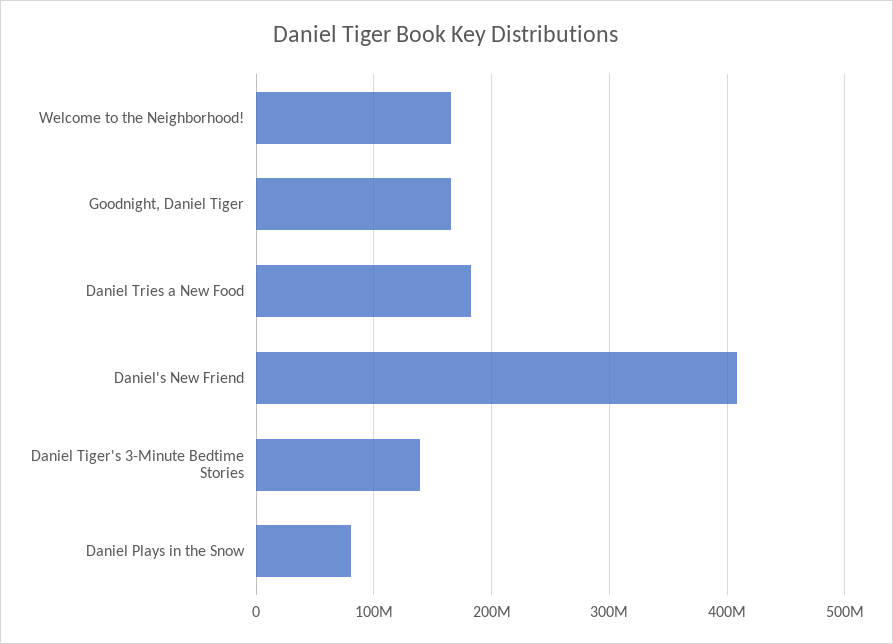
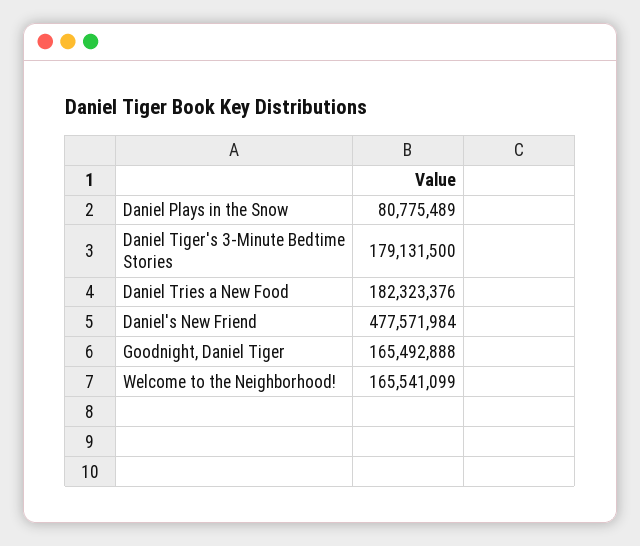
Daniel's New Friend: 410000000 -> 477571984
Daniel Tiger's 3-Minute Bedtime Stories: 140000000 -> 179131500

